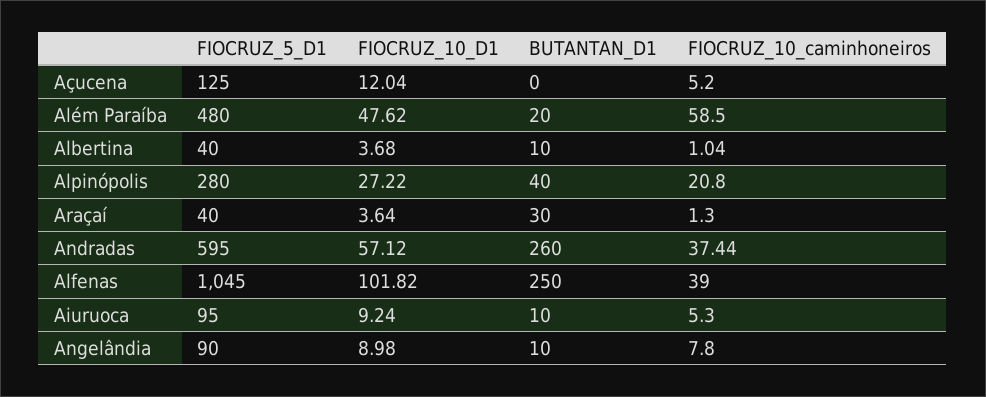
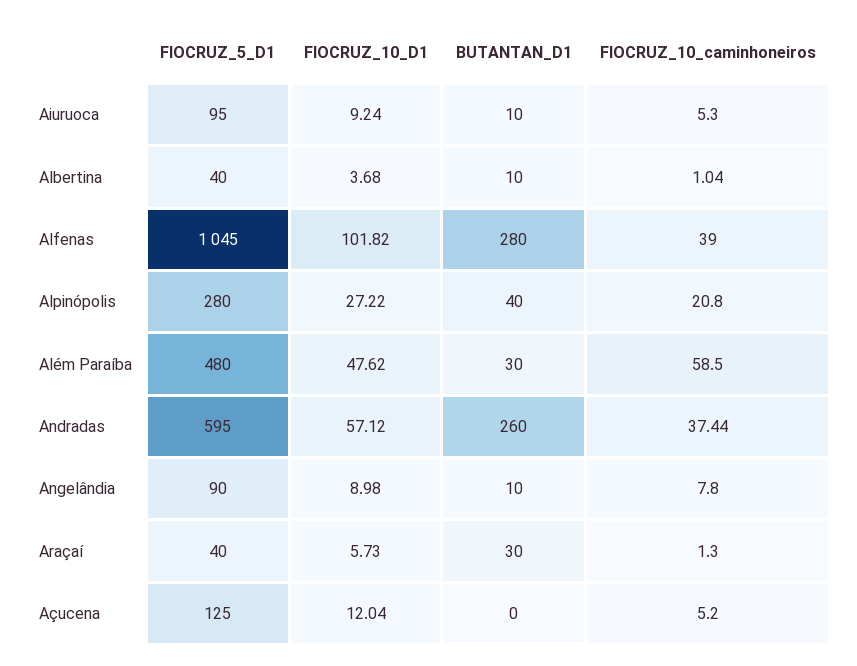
BUTANTAN_D1, Além Paraíba: 20 -> 30
FIOCRUZ_10_D1, Araçaí: 3.64 -> 5.73
BUTANTAN_D1, Alfenas: 250 -> 280

